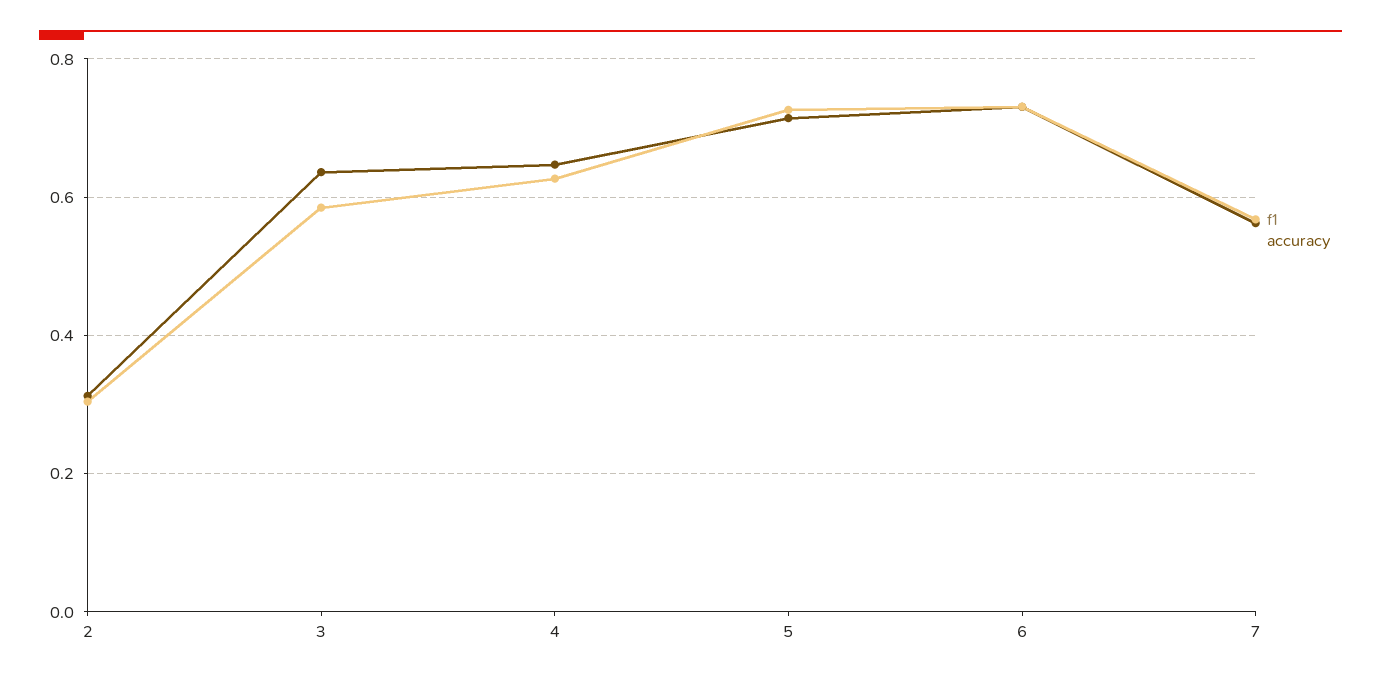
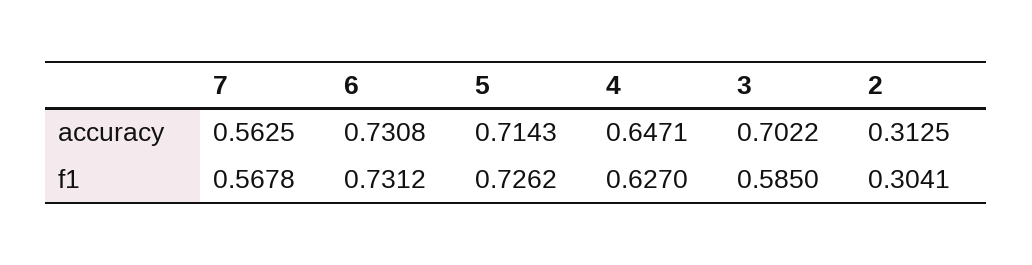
accuracy, 3: 0.64 -> 0.7022

